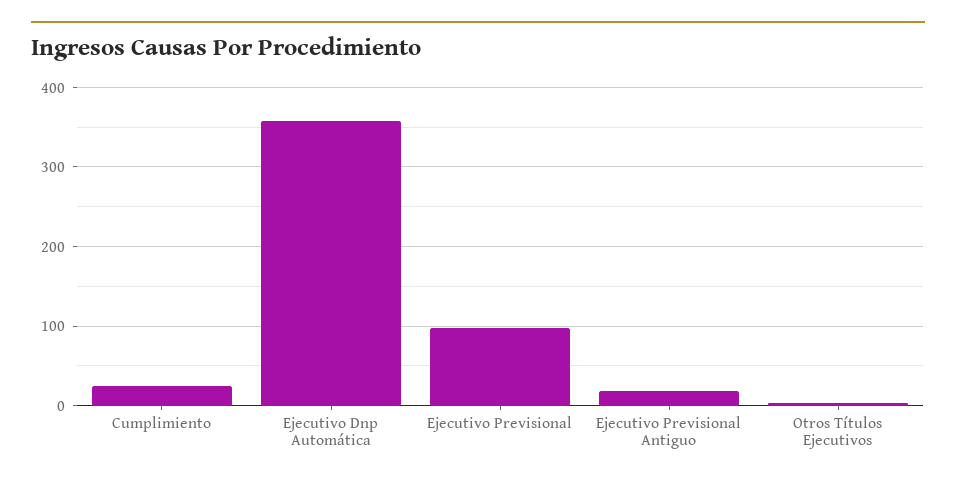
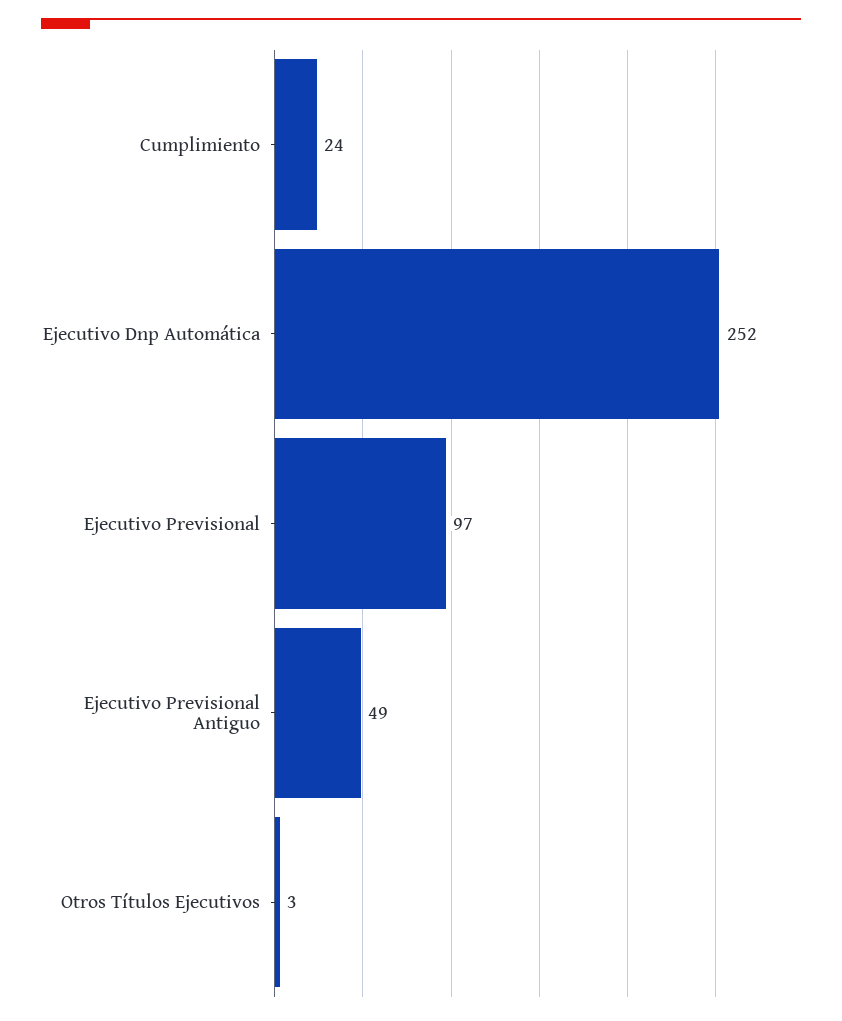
Ejecutivo Dnp Automática: 360 -> 252
Ejecutivo Previsional Antiguo: 20 -> 49

